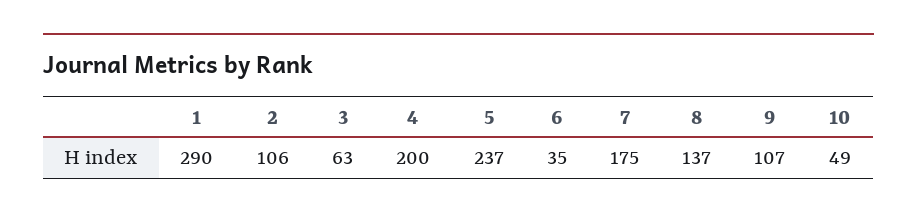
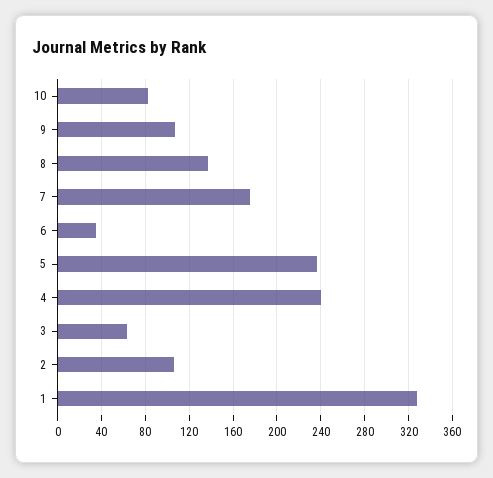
1: 290 -> 330
4: 200 -> 240
10: 49 -> 80

